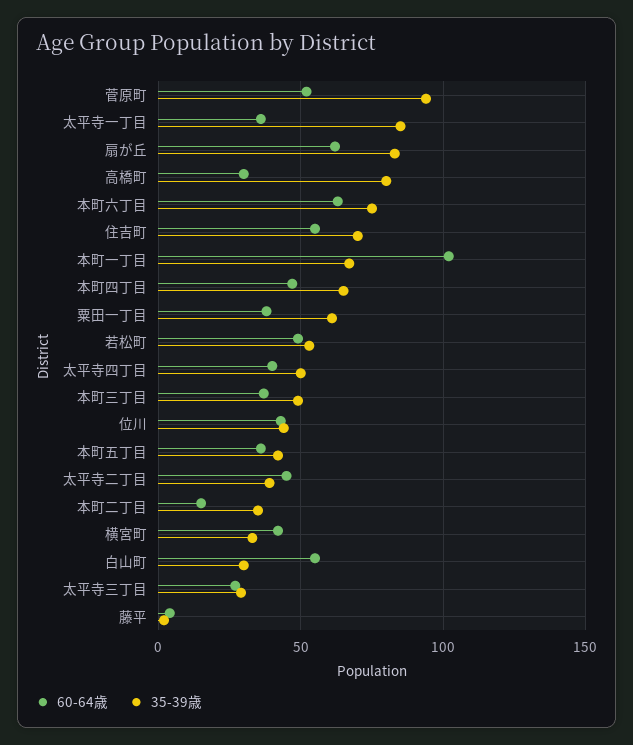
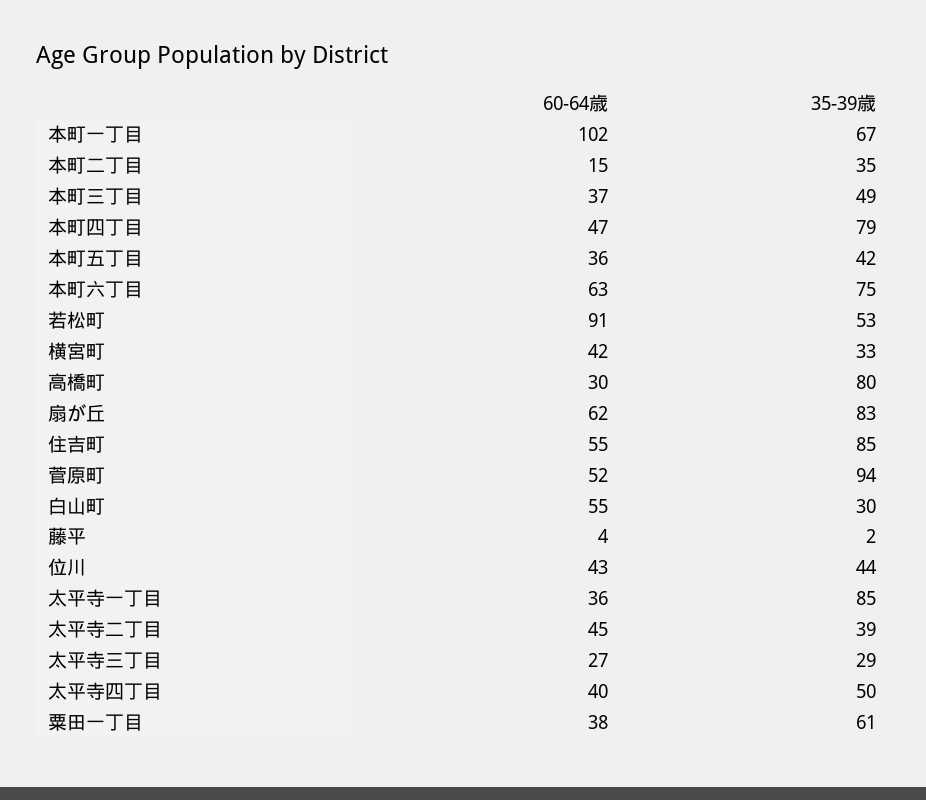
35-39歳, 住吉町: 70 -> 85
35-39歳, 本町四丁目: 65 -> 79
60-64歳, 若松町: 50 -> 91

